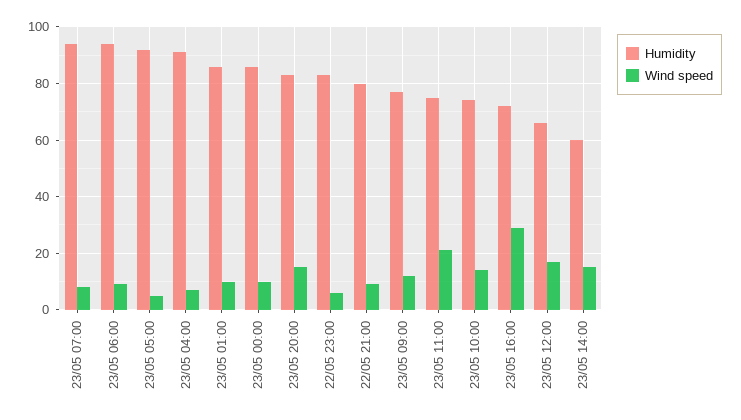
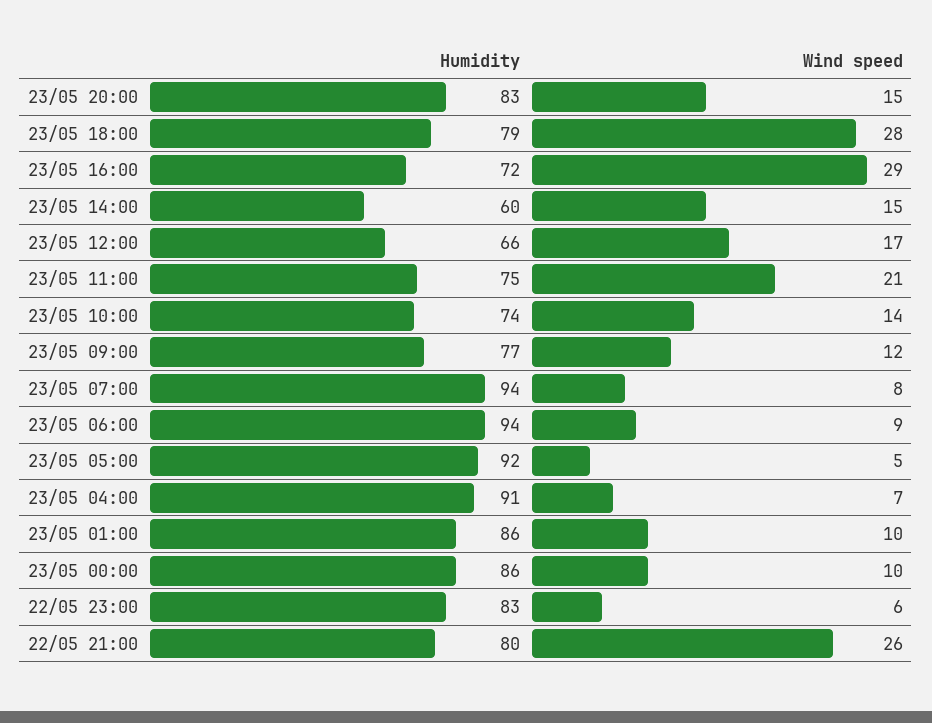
Wind speed, 22/05 21:00: 10 -> 26
Humidity, 23/05 18:00: none -> 79
Wind speed, 23/05 18:00: none -> 28

